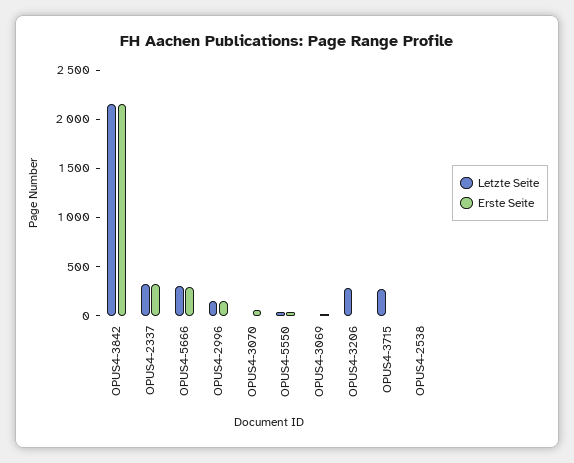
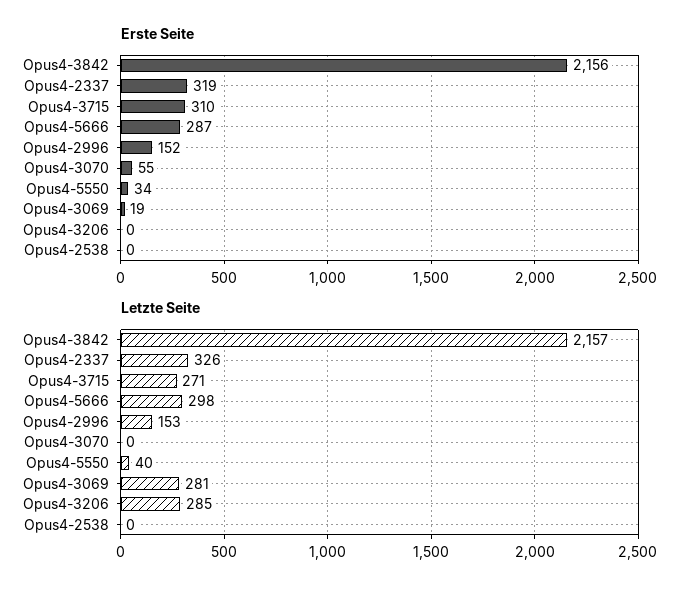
Letzte Seite, OPUS4-3069: 0 -> 281
Erste Seite, OPUS4-3715: 0 -> 310

